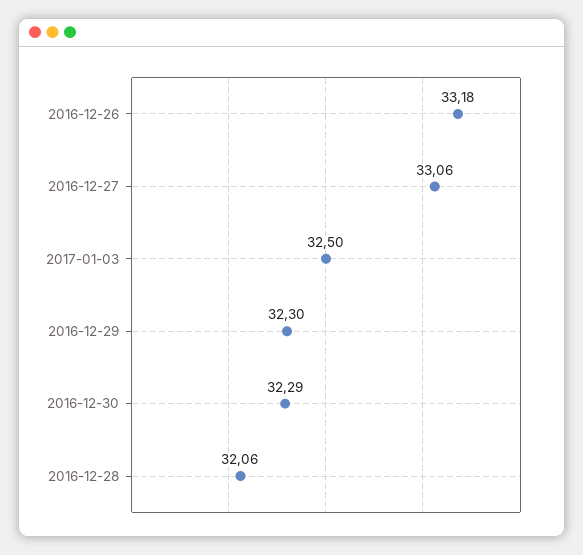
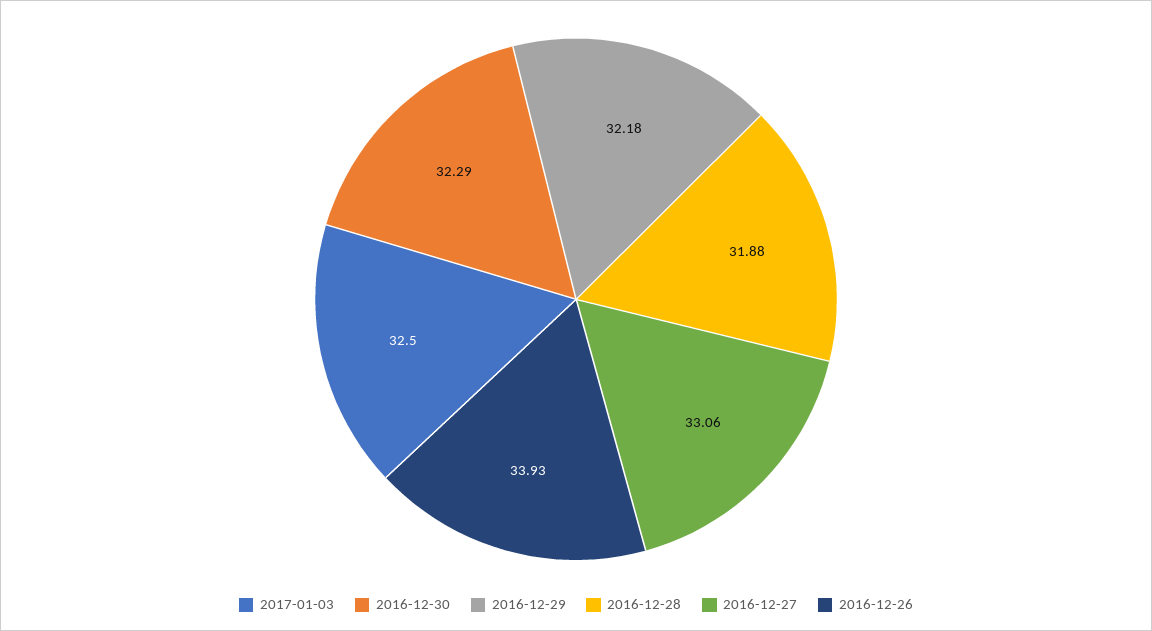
2016-12-26: 33.18 -> 33.93
2016-12-29: 32.3 -> 32.18
2016-12-28: 32.06 -> 31.88

